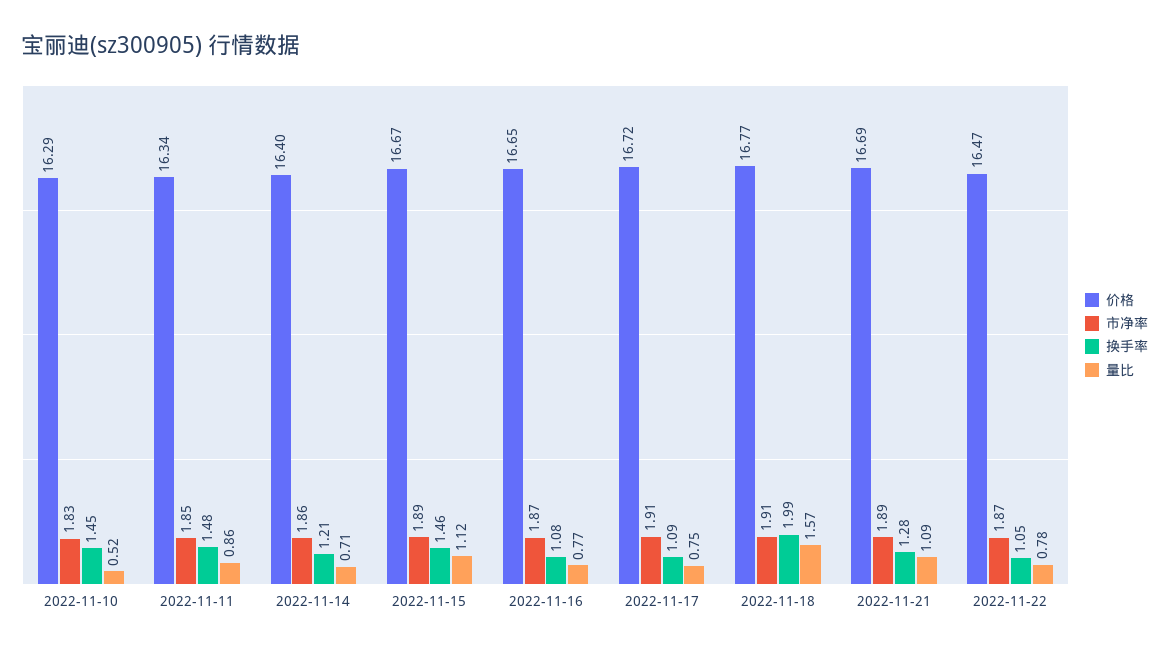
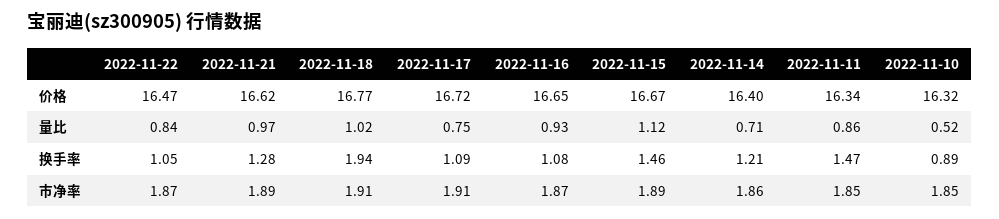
价格, 2022-11-10: 16.29 -> 16.32
市净率, 2022-11-10: 1.83 -> 1.85
换手率, 2022-11-10: 1.45 -> 0.89
换手率, 2022-11-11: 1.48 -> 1.47
量比, 2022-11-16: 0.77 -> 0.93
换手率, 2022-11-18: 1.99 -> 1.94
量比, 2022-11-18: 1.57 -> 1.02
价格, 2022-11-21: 16.69 -> 16.62
量比, 2022-11-21: 1.09 -> 0.97
量比, 2022-11-22: 0.78 -> 0.84

